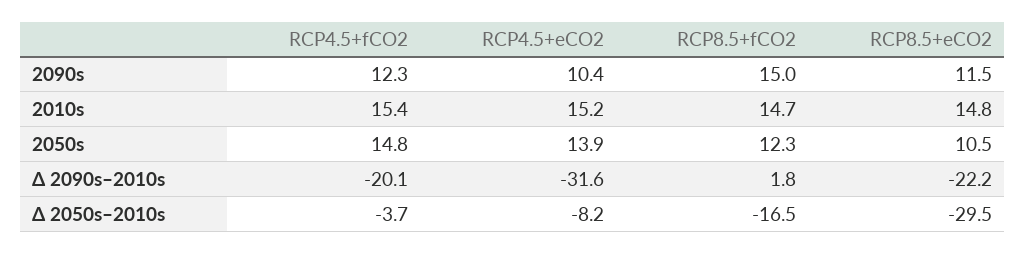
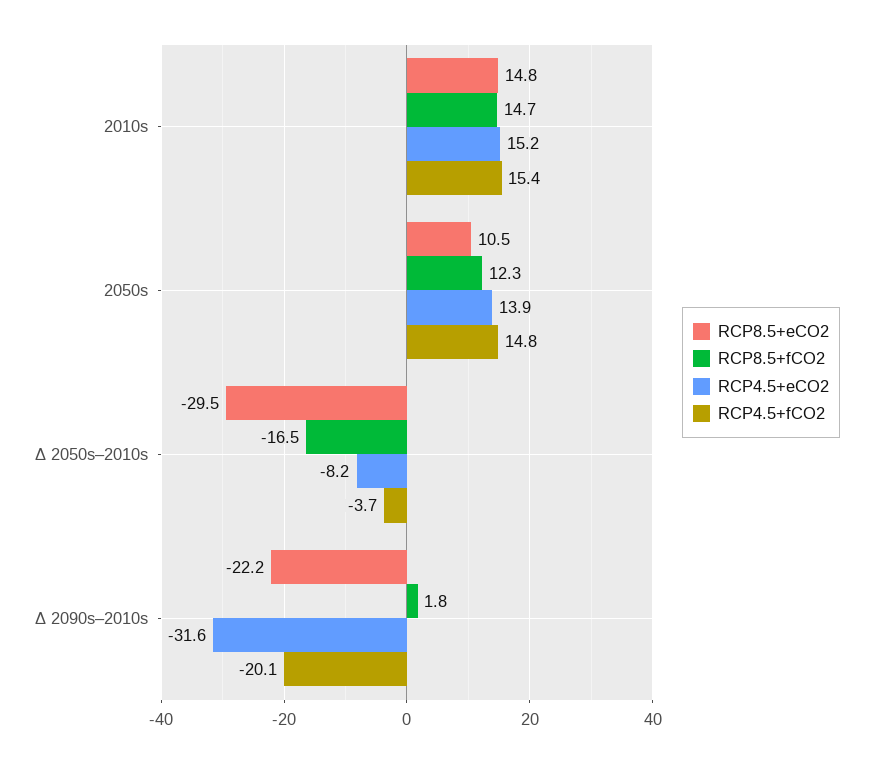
RCP4.5+fCO2, 2090s: 12.3 -> none
RCP4.5+eCO2, 2090s: 10.4 -> none
RCP8.5+fCO2, 2090s: 15 -> none
RCP8.5+eCO2, 2090s: 11.5 -> none

